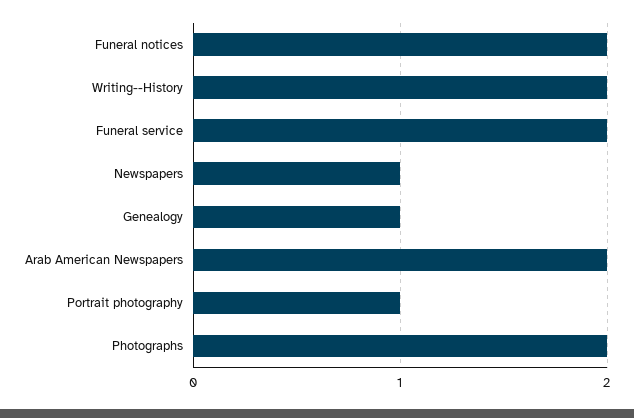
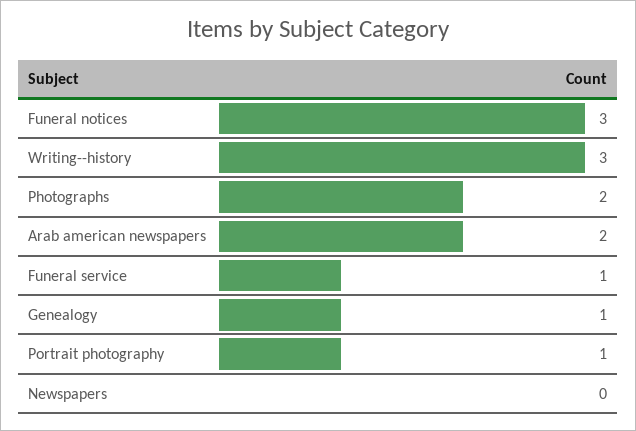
Funeral notices: 2 -> 3
Writing--History: 2 -> 3
Funeral service: 2 -> 1
Newspapers: 1 -> 0

